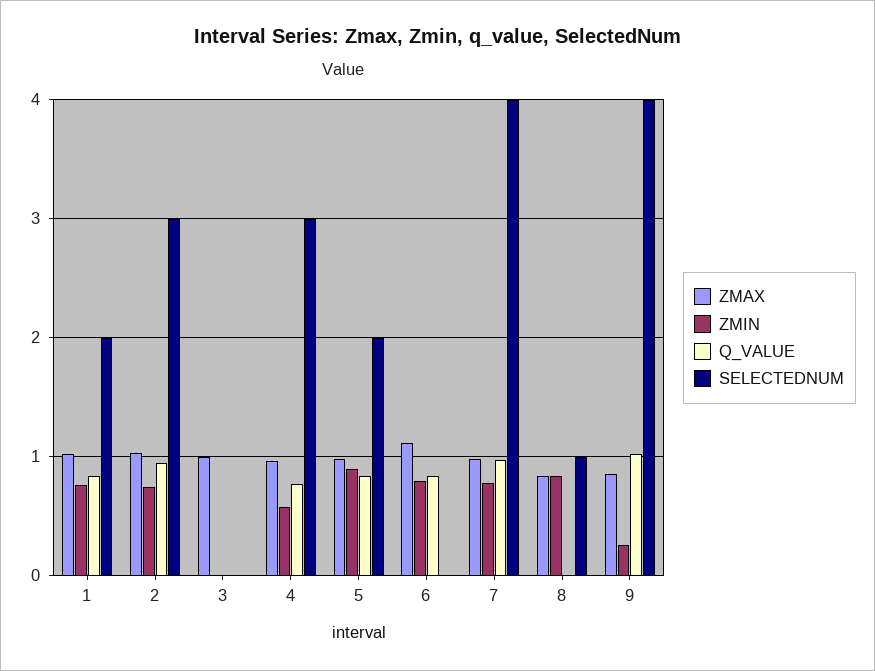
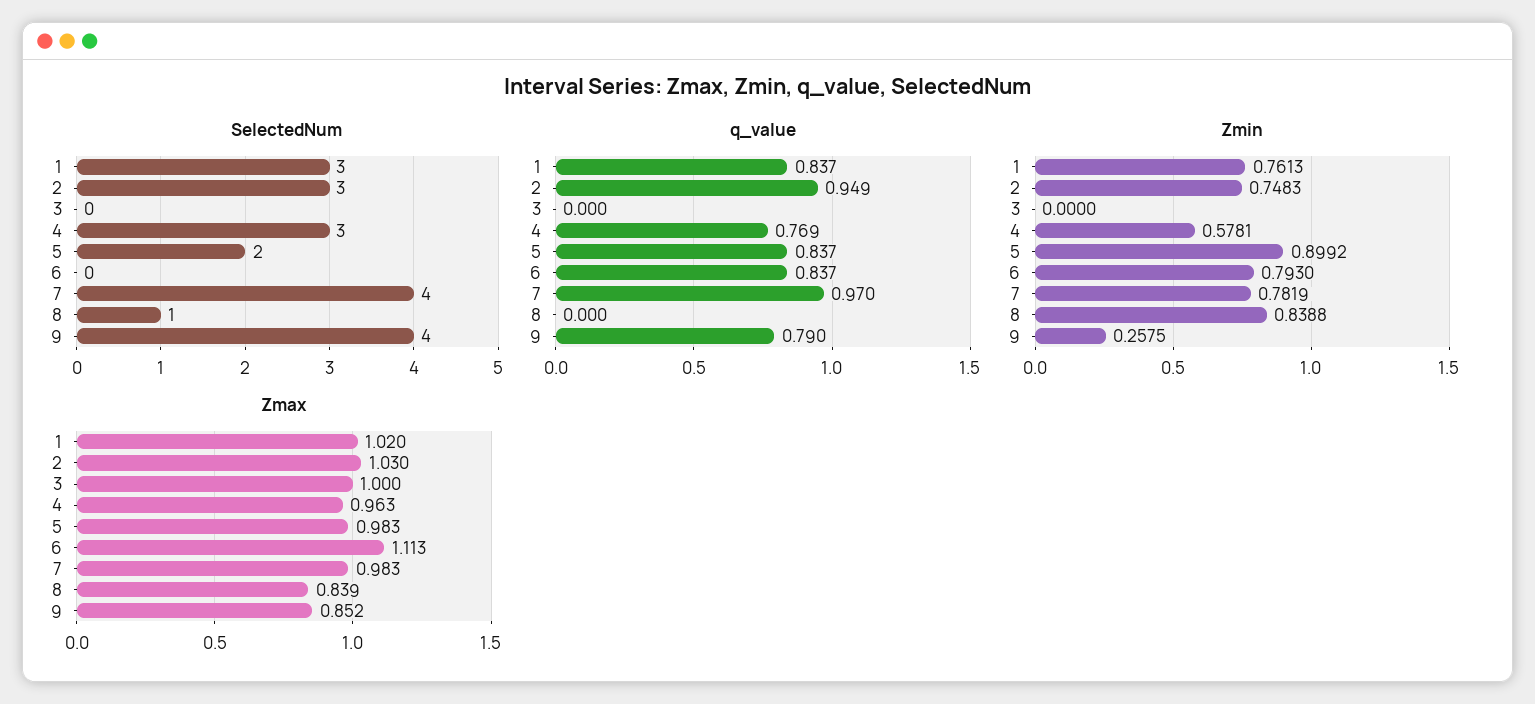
SELECTEDNUM, 1: 2 -> 3
Q_VALUE, 9: 1 -> 0.79

